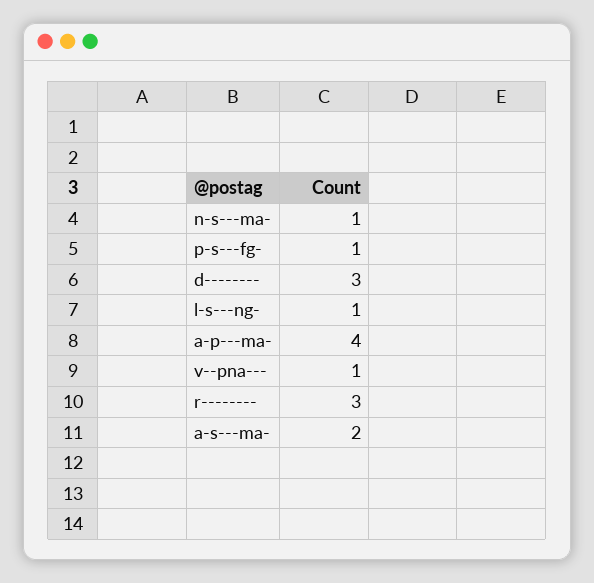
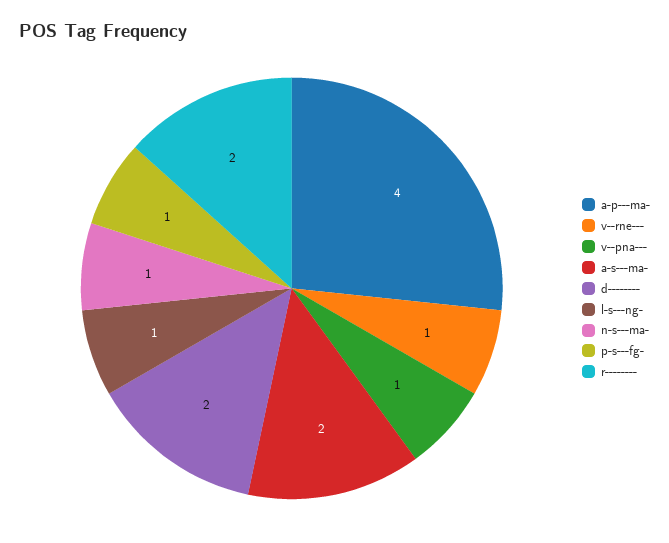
d--------: 3 -> 2
r--------: 3 -> 2
v--rne---: none -> 1

